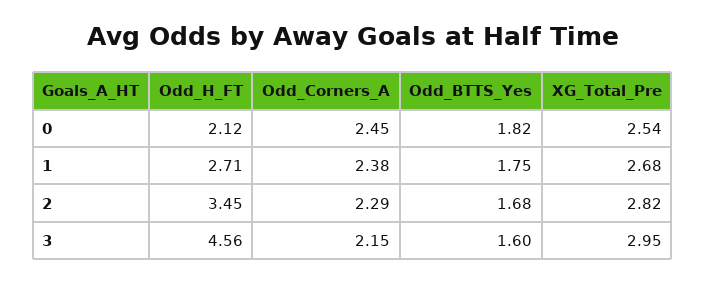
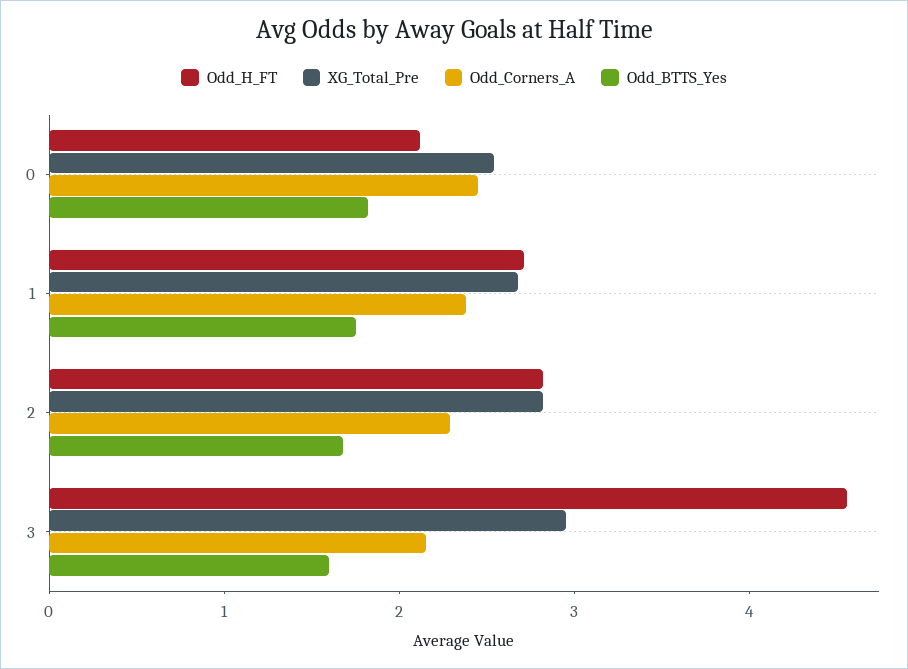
Odd_H_FT, 2: 3.45 -> 2.8

